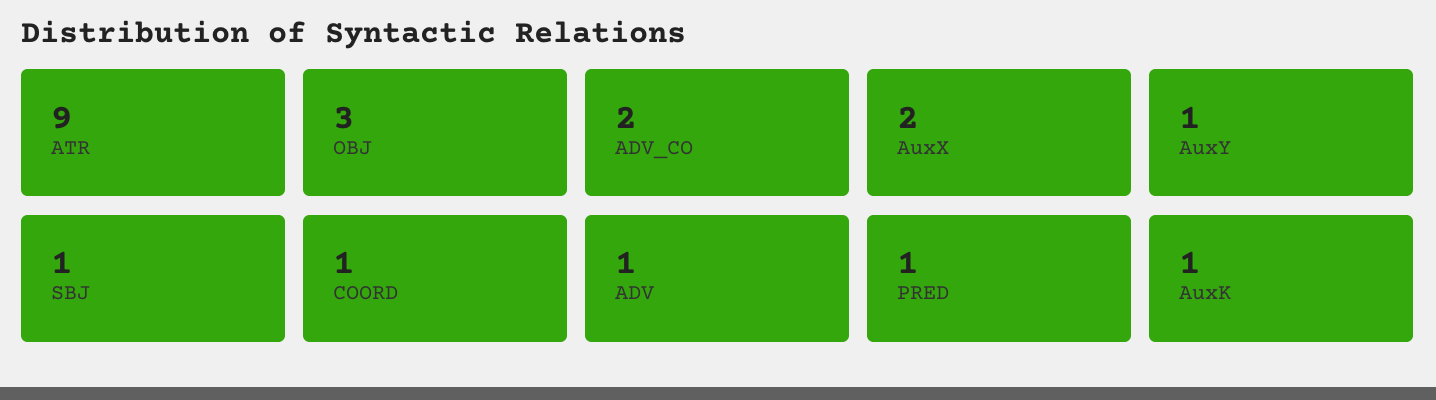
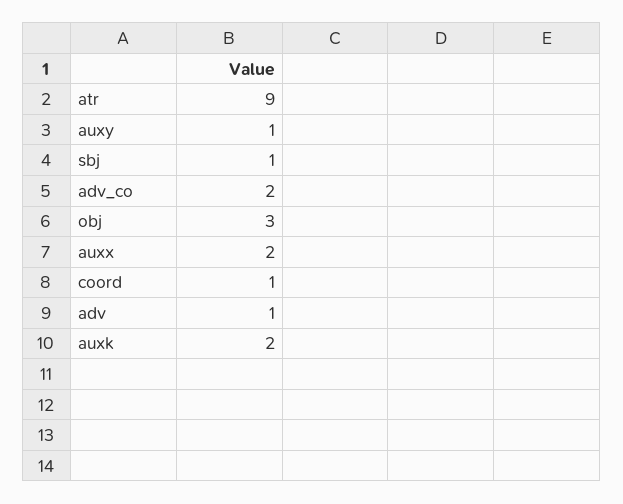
PRED: 1 -> none
AuxK: 1 -> 2

